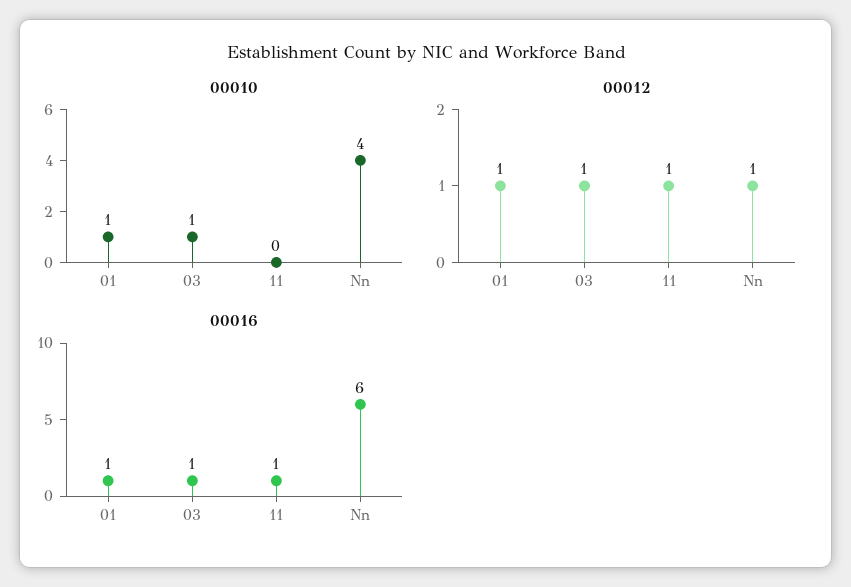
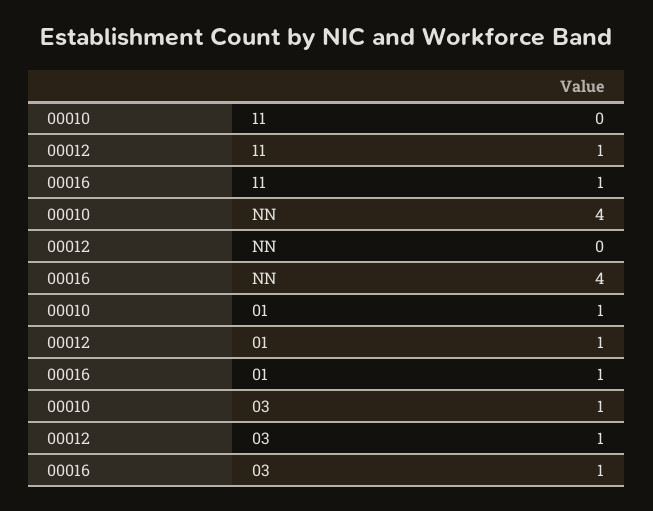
00012, Nn: 1 -> 0
00016, Nn: 6 -> 4

